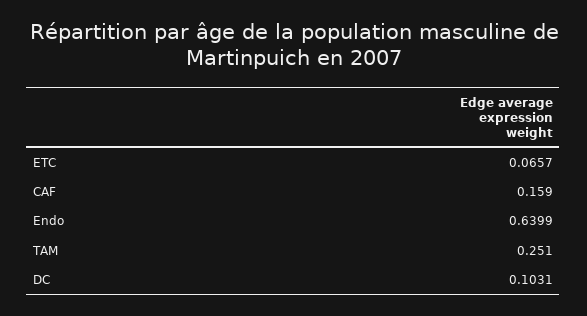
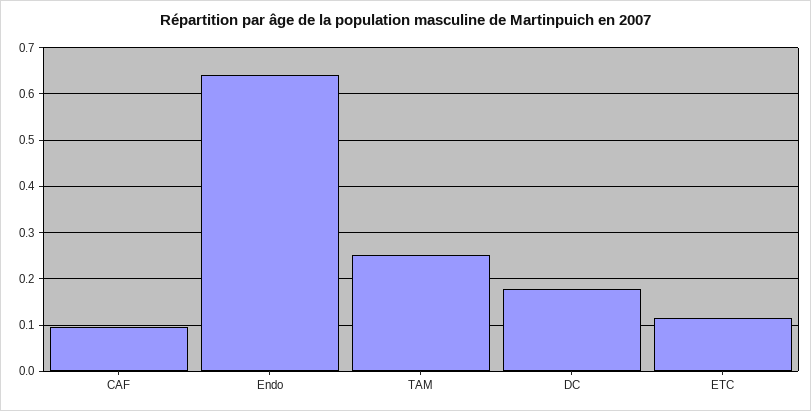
ETC: 0.0657 -> 0.12
CAF: 0.159 -> 0.1
DC: 0.1031 -> 0.18

